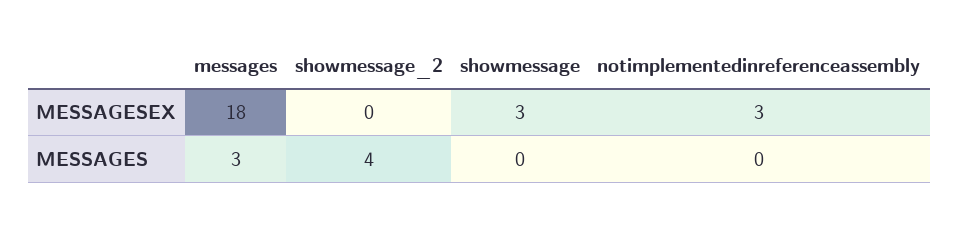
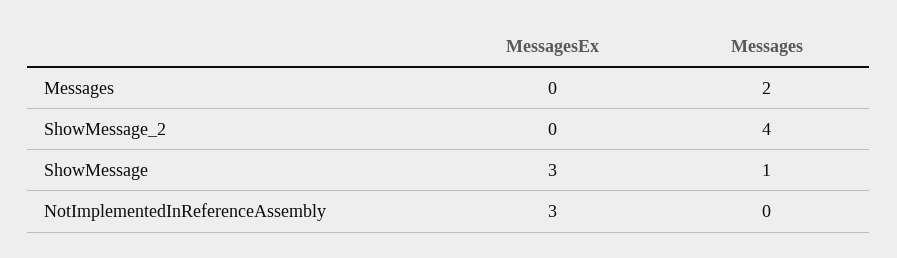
messages, MESSAGESEX: 18 -> 0
messages, MESSAGES: 3 -> 2
showmessage, MESSAGES: 0 -> 1

